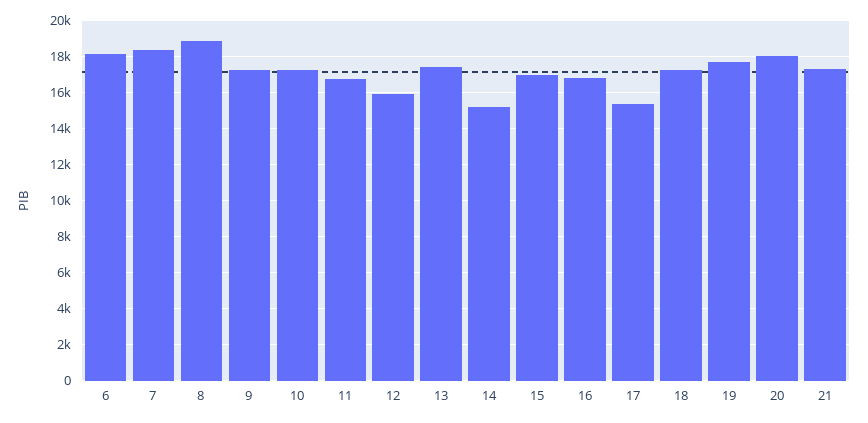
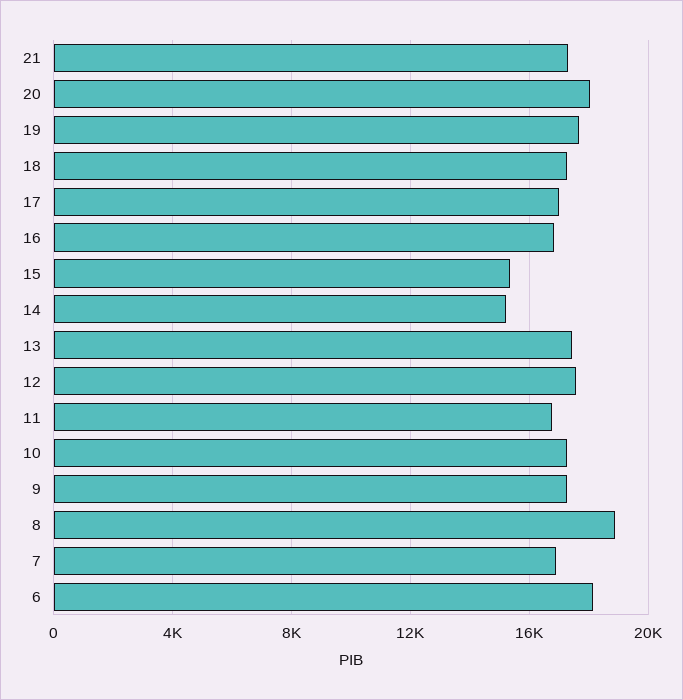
7: 18500 -> 17000
12: 16000 -> 17500
15: 17000 -> 15500
17: 15500 -> 17000

